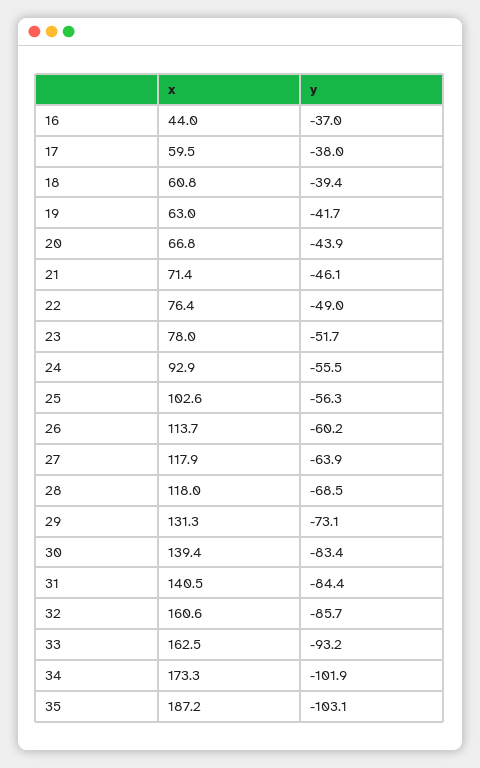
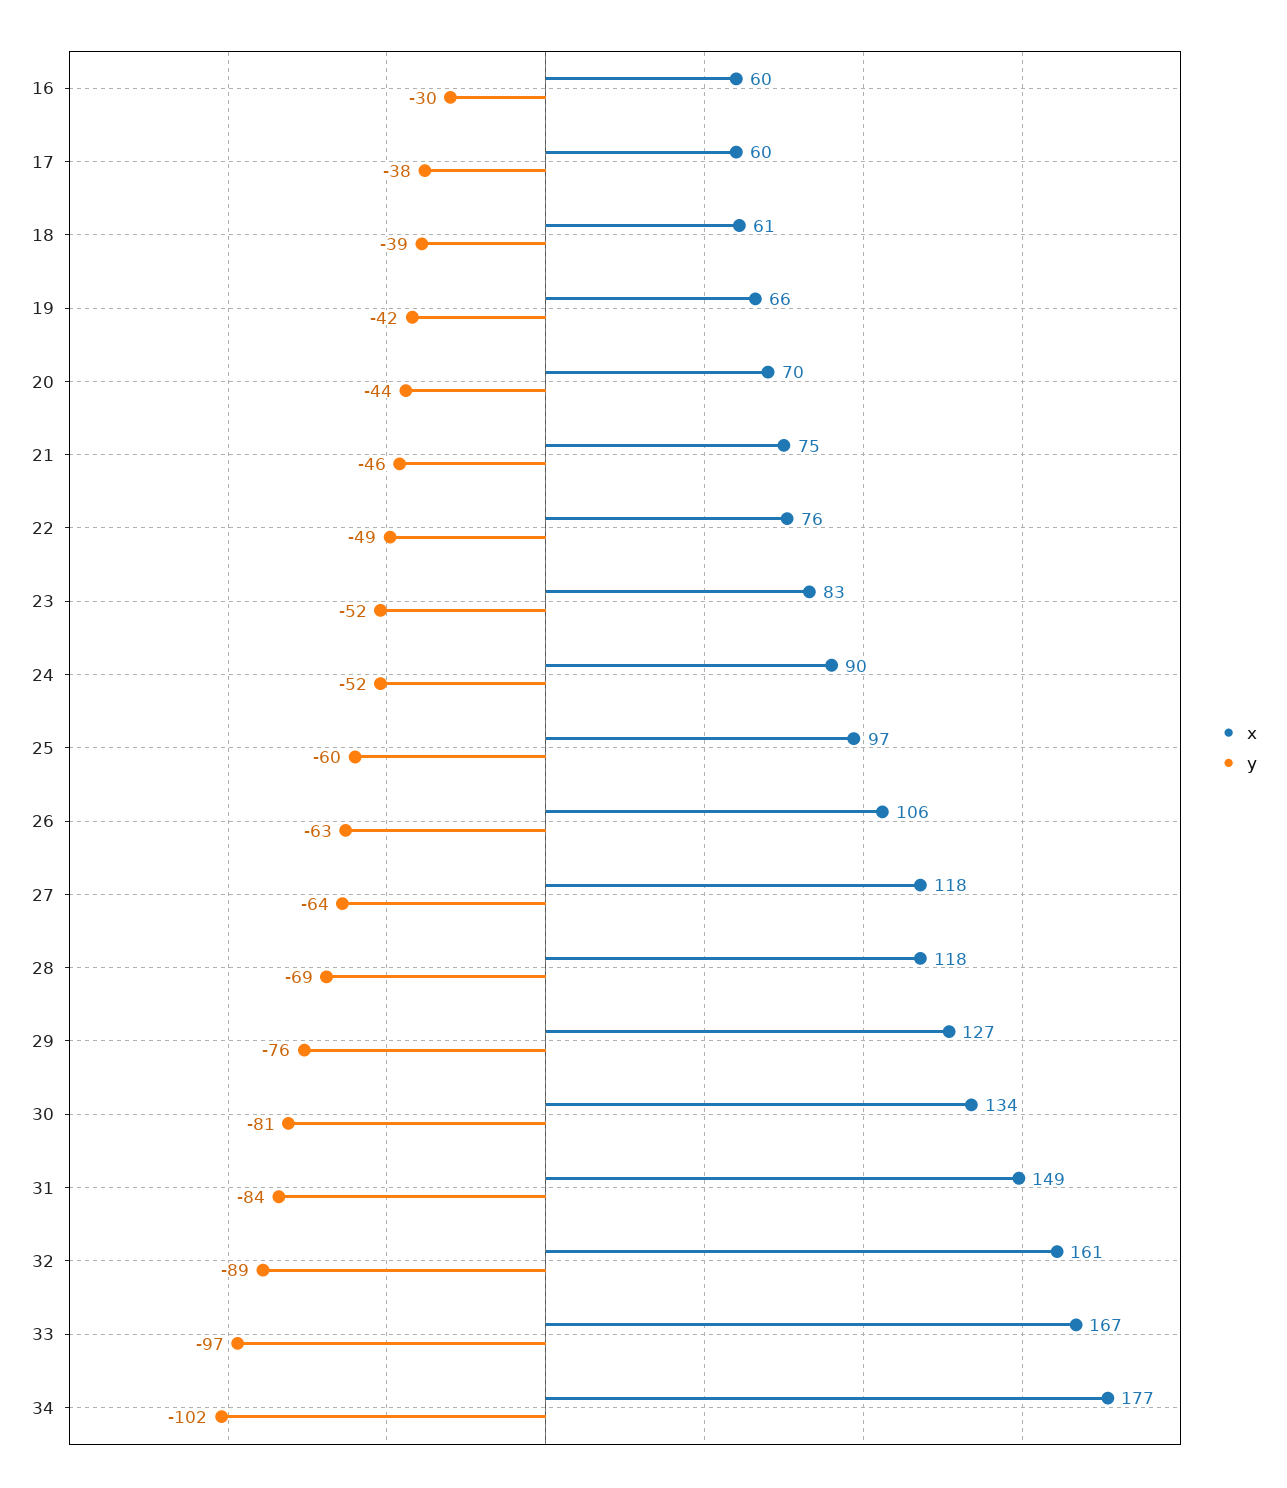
x, 16: 44 -> 60
y, 16: -37 -> -30
x, 19: 63 -> 66
x, 20: 66.8 -> 70
x, 21: 71.4 -> 75
x, 23: 78 -> 83
x, 24: 92.9 -> 90
y, 24: -55.5 -> -52
x, 25: 102.6 -> 97
y, 25: -56.3 -> -60
x, 26: 113.7 -> 106
y, 26: -60.2 -> -63
x, 29: 131.3 -> 127
y, 29: -73.1 -> -76
x, 30: 139.4 -> 134
y, 30: -83.4 -> -81
x, 31: 140.5 -> 149
y, 32: -85.7 -> -89
x, 33: 162.5 -> 167
y, 33: -93.2 -> -97
x, 34: 173.3 -> 177
x, 35: 187.2 -> none
y, 35: -103.1 -> none

